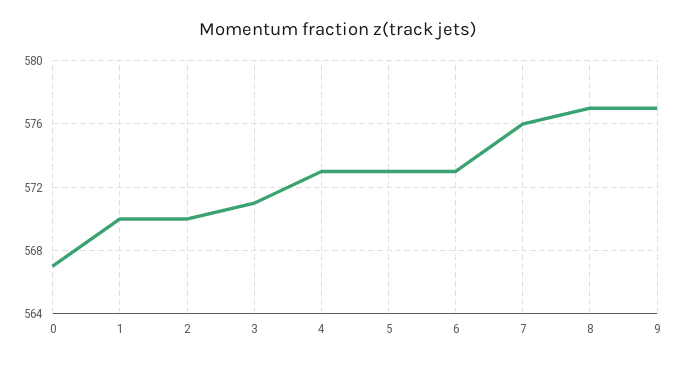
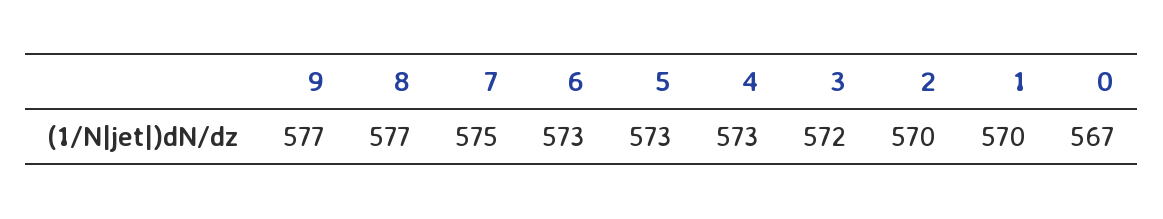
3: 571 -> 572
7: 576 -> 575

